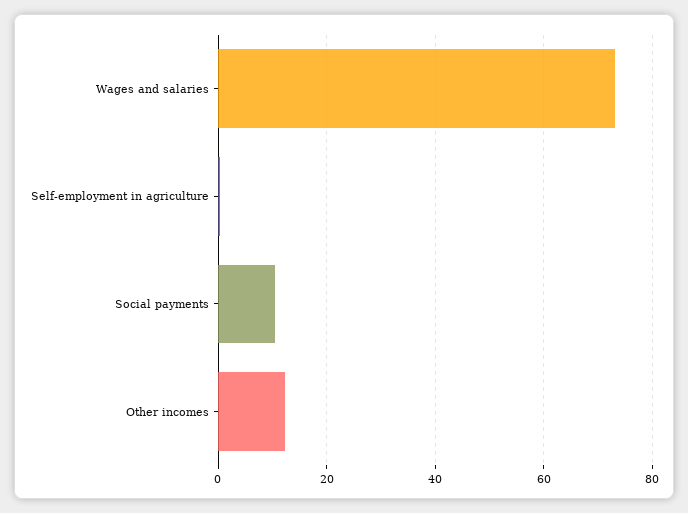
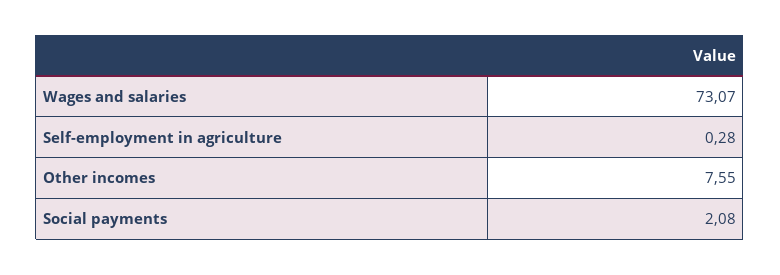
Social payments: 10 -> 2.08
Other incomes: 12 -> 7.55

